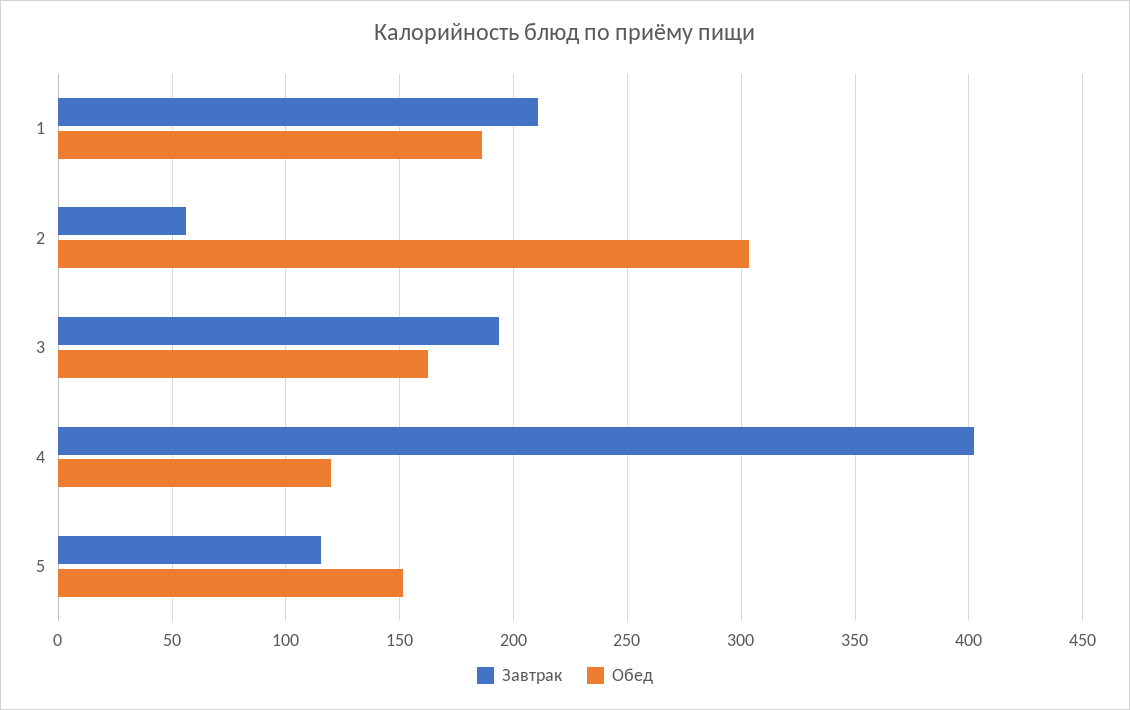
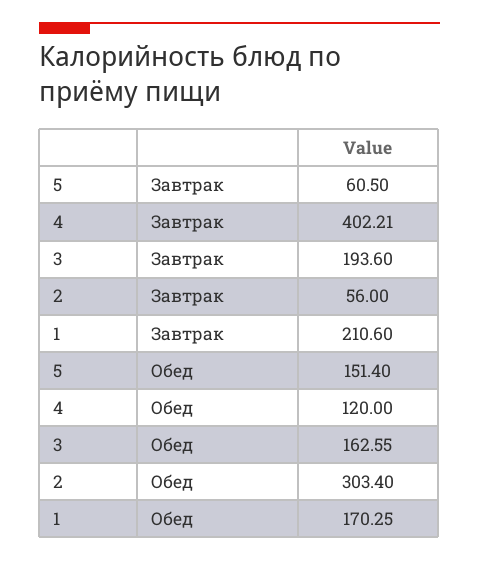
Обед, 1: 185 -> 170.25
Завтрак, 5: 115 -> 60.5

